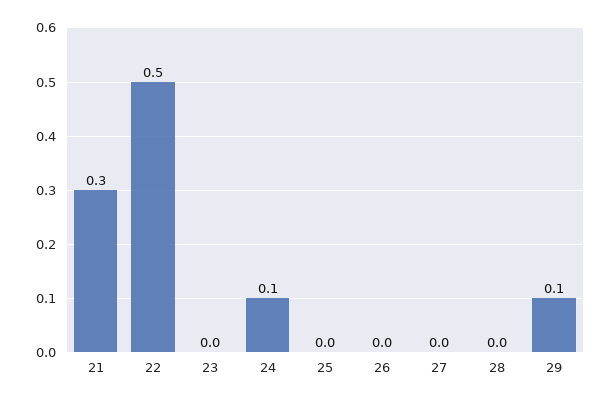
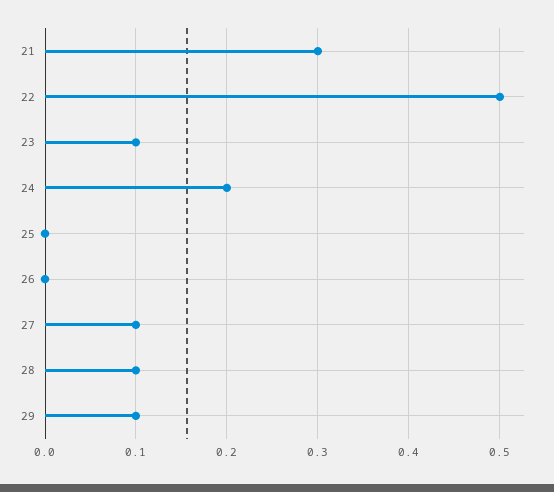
23: 0 -> 0.1
24: 0.1 -> 0.2
27: 0 -> 0.1
28: 0 -> 0.1

